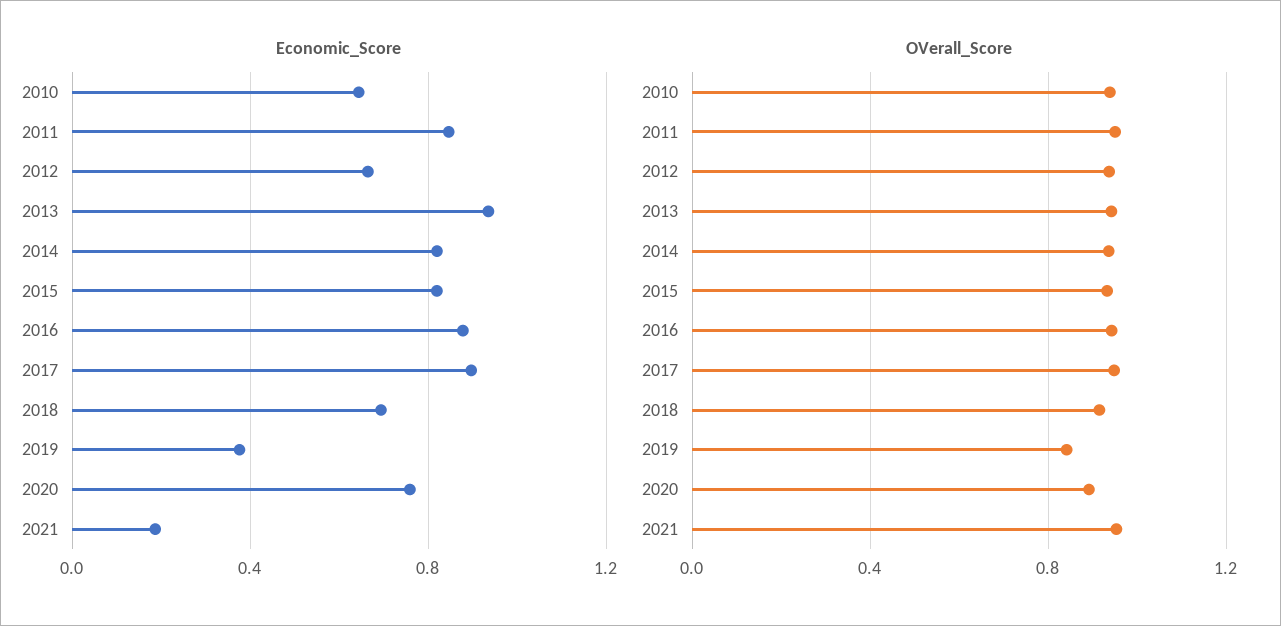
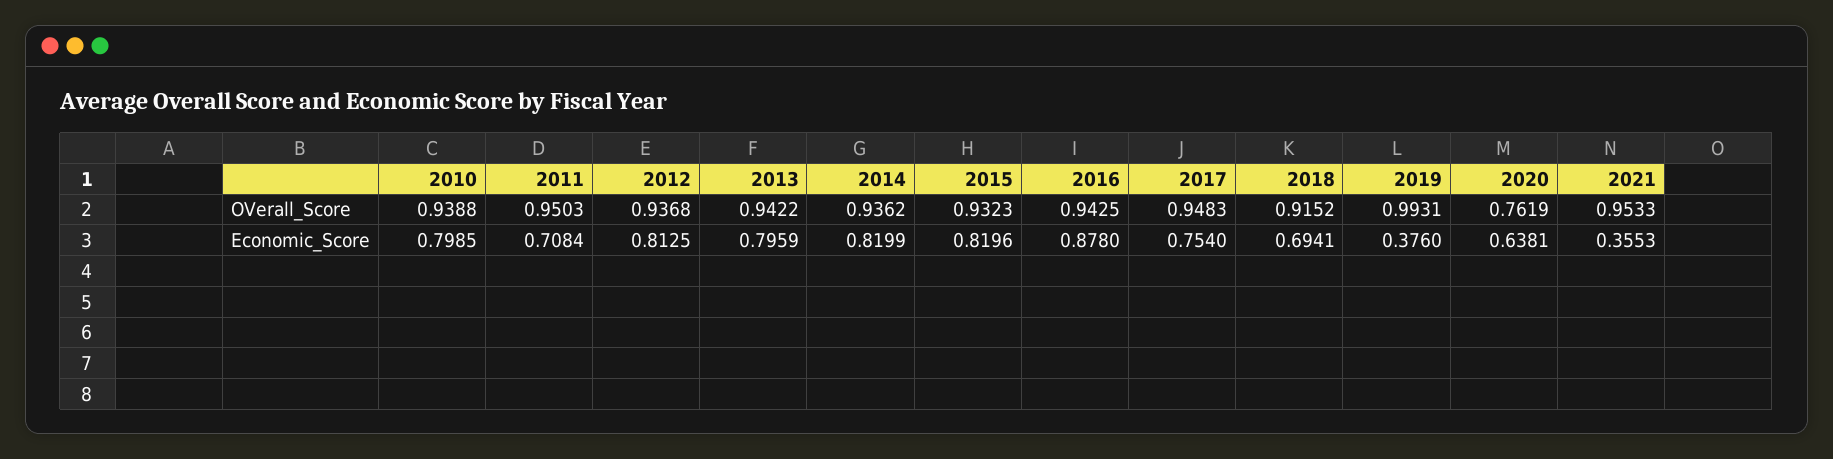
Economic_Score, 2010: 0.65 -> 0.7985
Economic_Score, 2011: 0.85 -> 0.7084
Economic_Score, 2012: 0.65 -> 0.8125
Economic_Score, 2013: 0.95 -> 0.7959
Economic_Score, 2017: 0.9 -> 0.754
Economic_Score, 2020: 0.75 -> 0.6381
Economic_Score, 2021: 0.2 -> 0.3553
OVerall_Score, 2019: 0.85 -> 0.9931
OVerall_Score, 2020: 0.9 -> 0.7619

